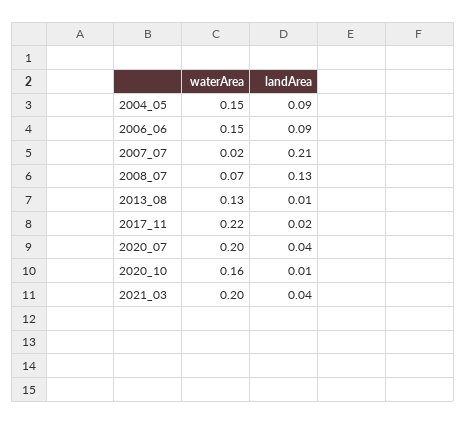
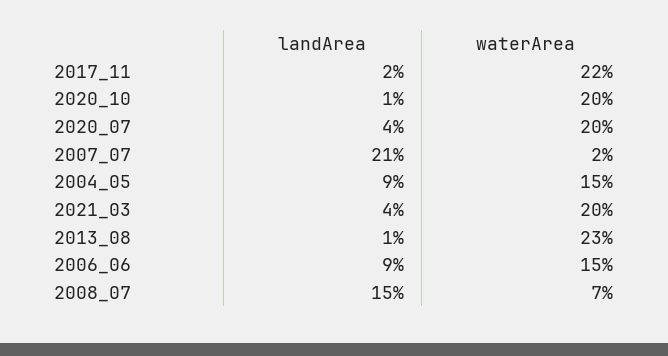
landArea, 2008_07: 0.13 -> 0.15
waterArea, 2013_08: 0.13 -> 0.23
waterArea, 2020_10: 0.16 -> 0.2

